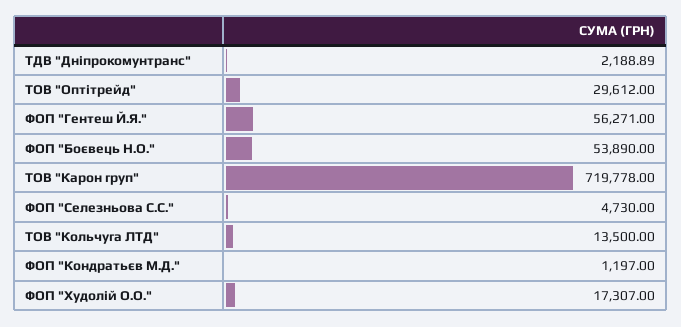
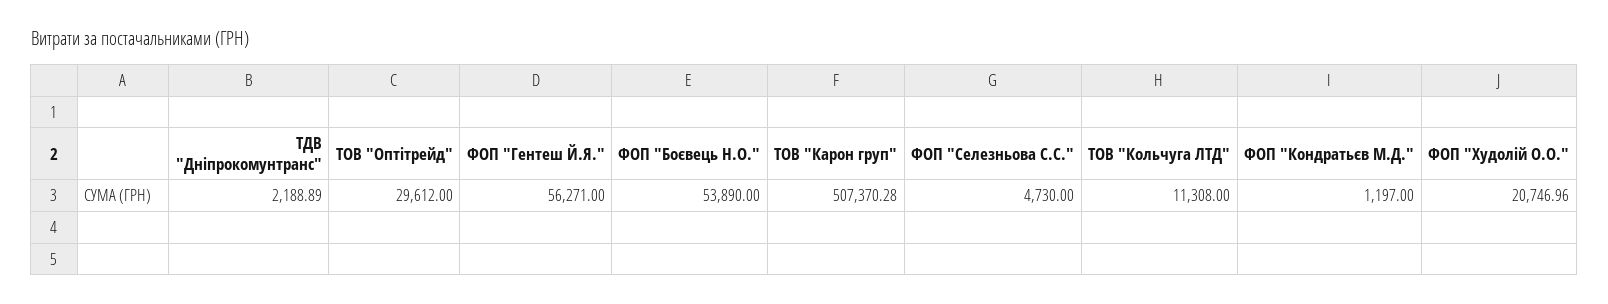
ТОВ "Карон груп": 719778 -> 507370.28
ТОВ "Кольчуга ЛТД": 13500 -> 11308
ФОП "Худолій О.О.": 17307 -> 20746.96

